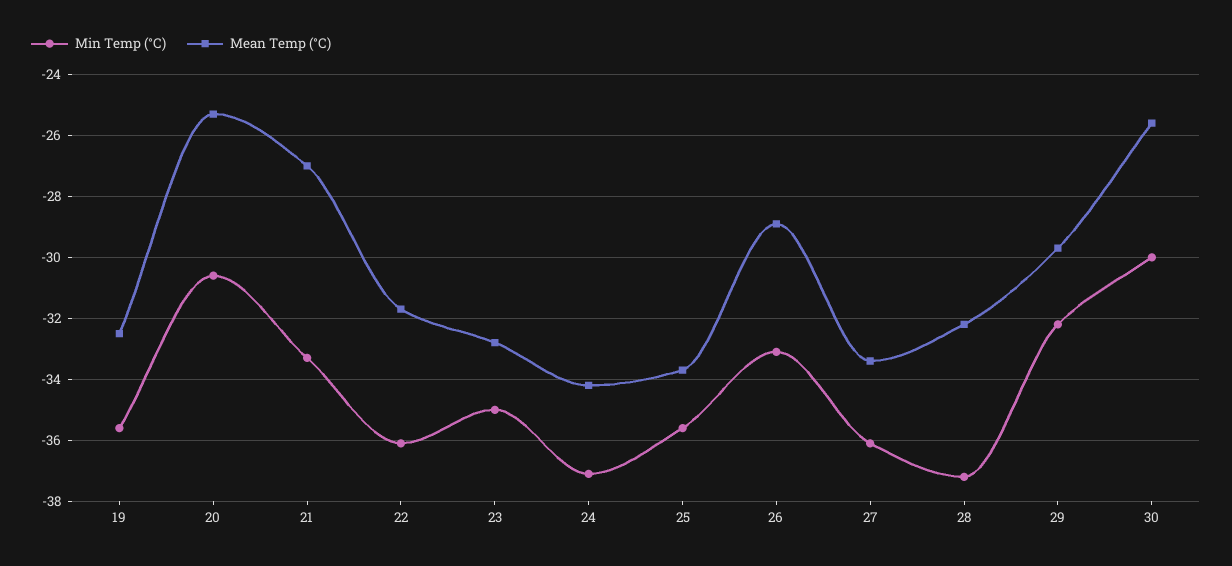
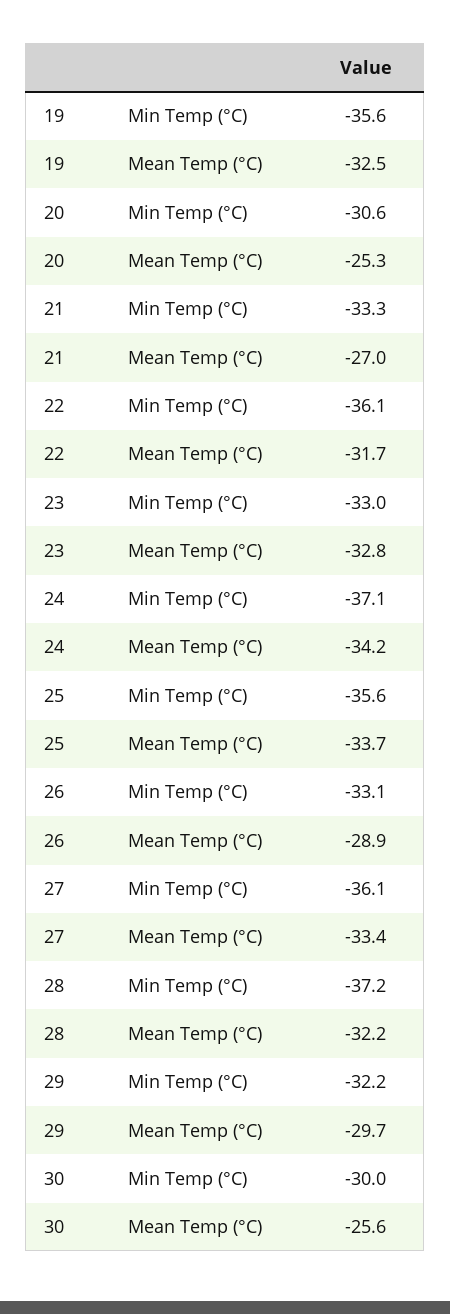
Min Temp (°C), 23: -35 -> -33

